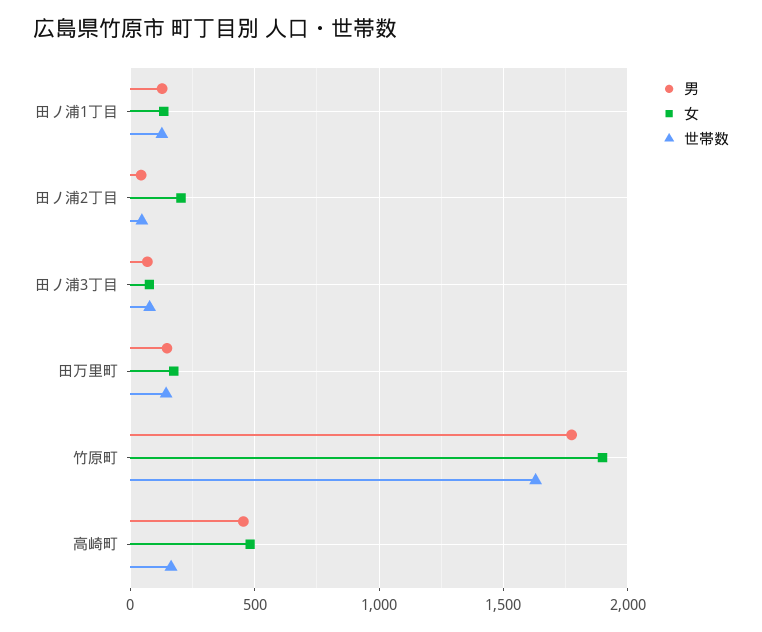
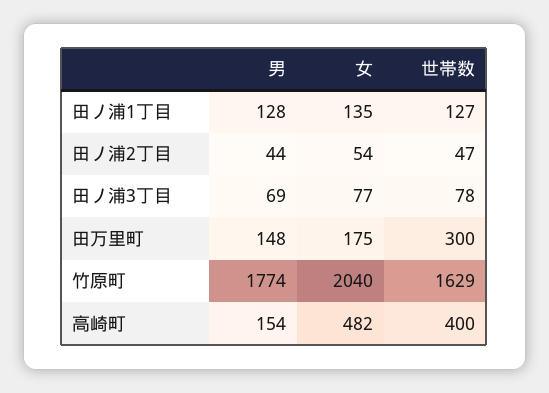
女, 田ノ浦2丁目: 200 -> 54
世帯数, 田万里町: 150 -> 300
女, 竹原町: 1900 -> 2040
男, 高崎町: 450 -> 154
世帯数, 高崎町: 150 -> 400

